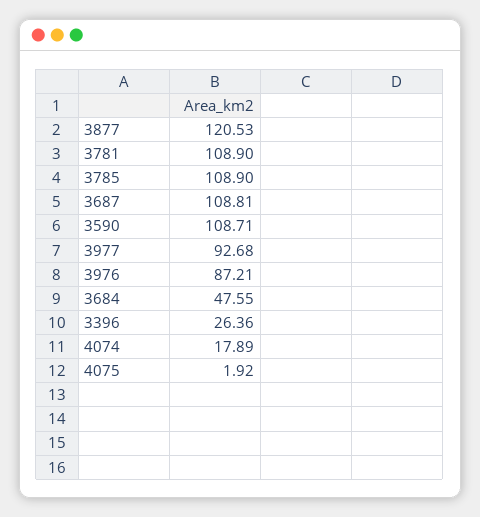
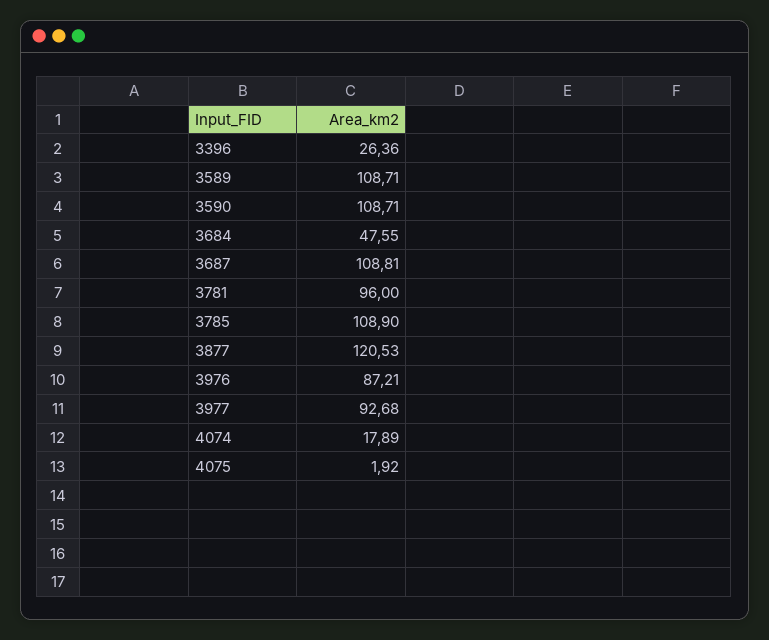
3781: 108.9 -> 96
3589: none -> 108.71

